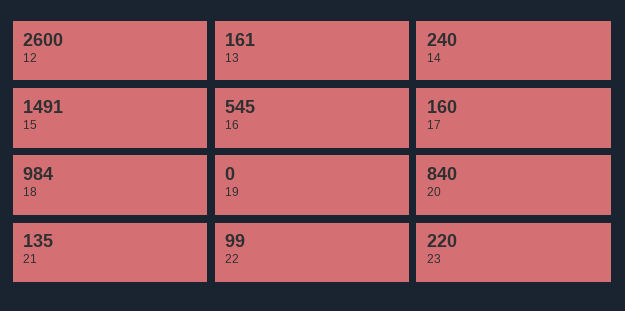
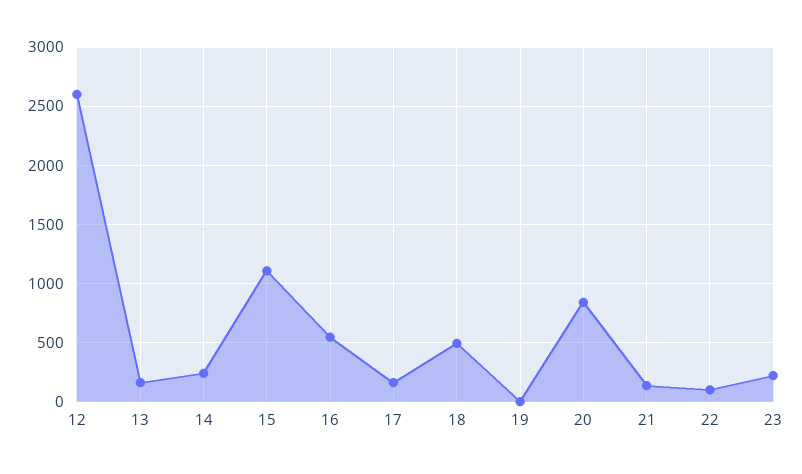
15: 1491 -> 1100
18: 984 -> 500

